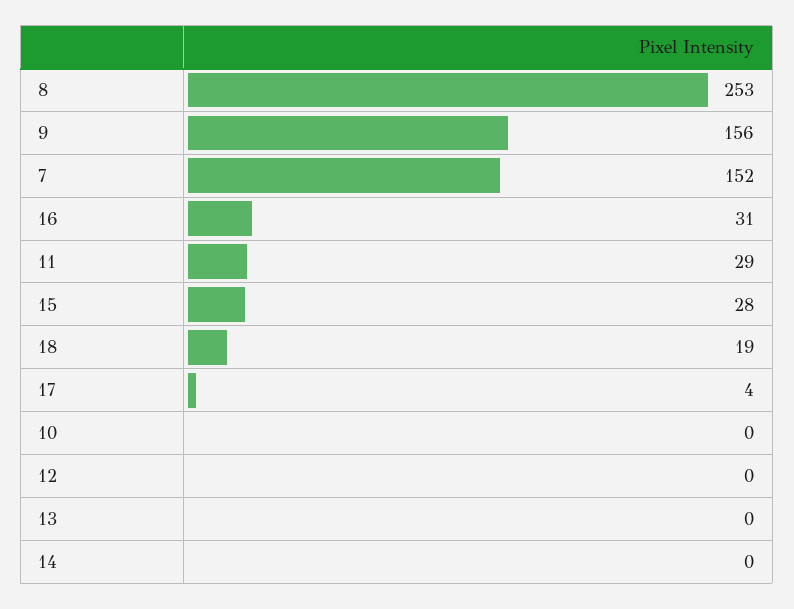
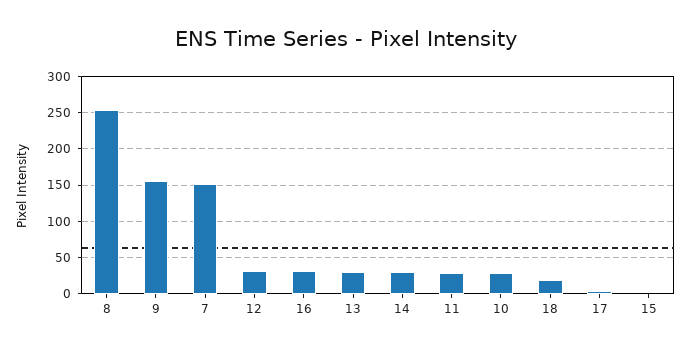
15: 28 -> 0
10: 0 -> 30
12: 0 -> 30
13: 0 -> 30
14: 0 -> 30

